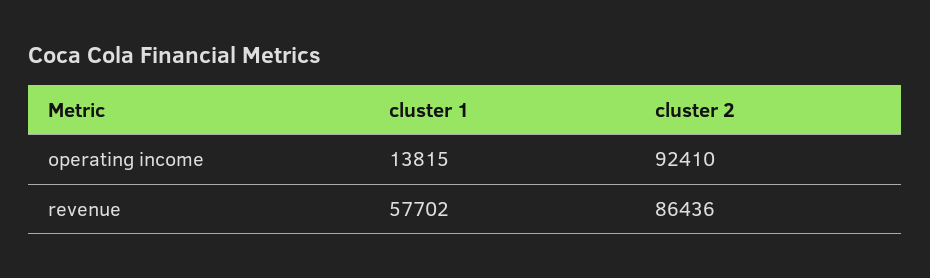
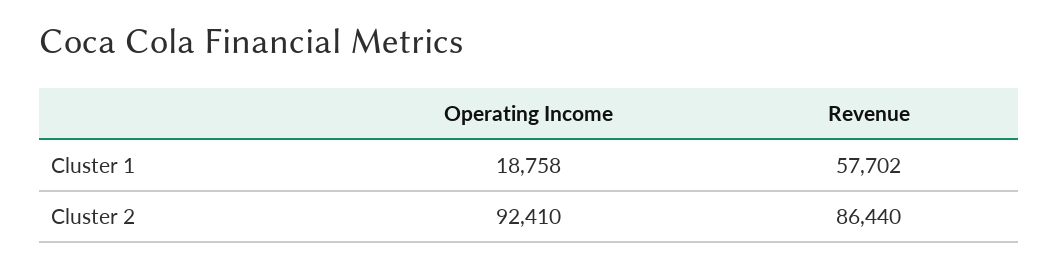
cluster 1, operating income: 13815 -> 18758
cluster 2, revenue: 86436 -> 86440

